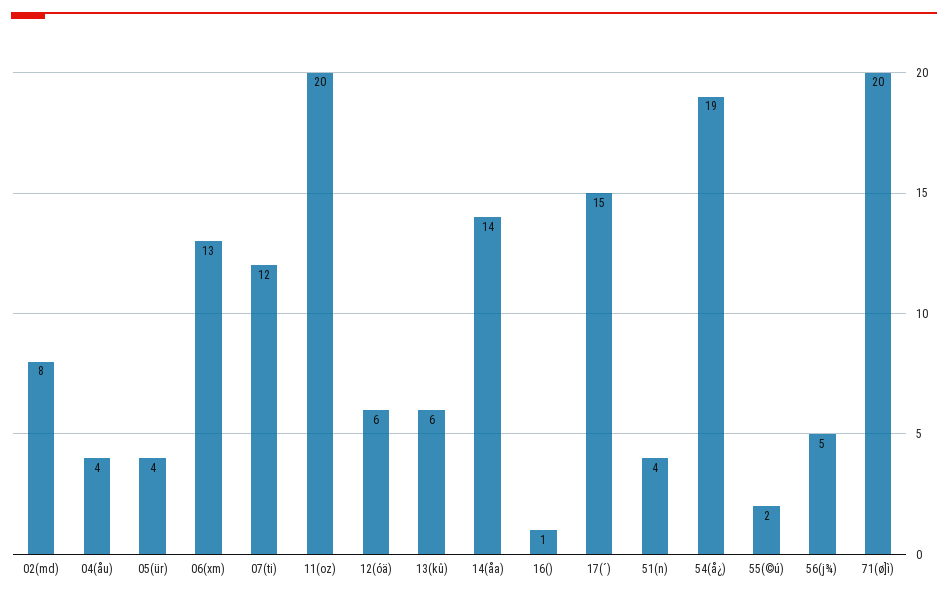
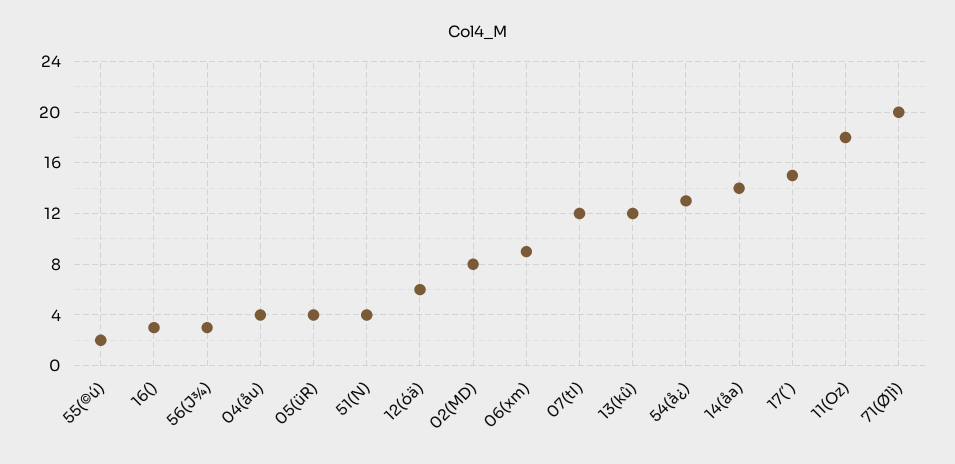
06(xm): 13 -> 9
11(oz): 20 -> 18
13(kû): 6 -> 12
16(): 1 -> 3
54(å¿): 19 -> 13
56(j¾): 5 -> 3

